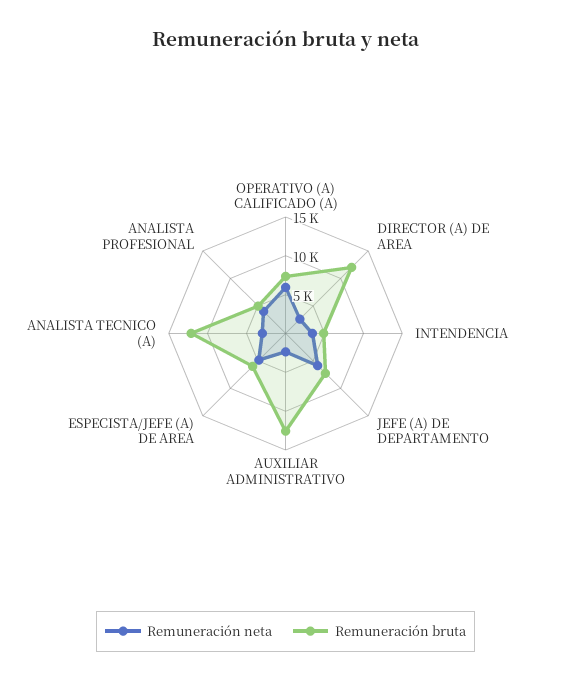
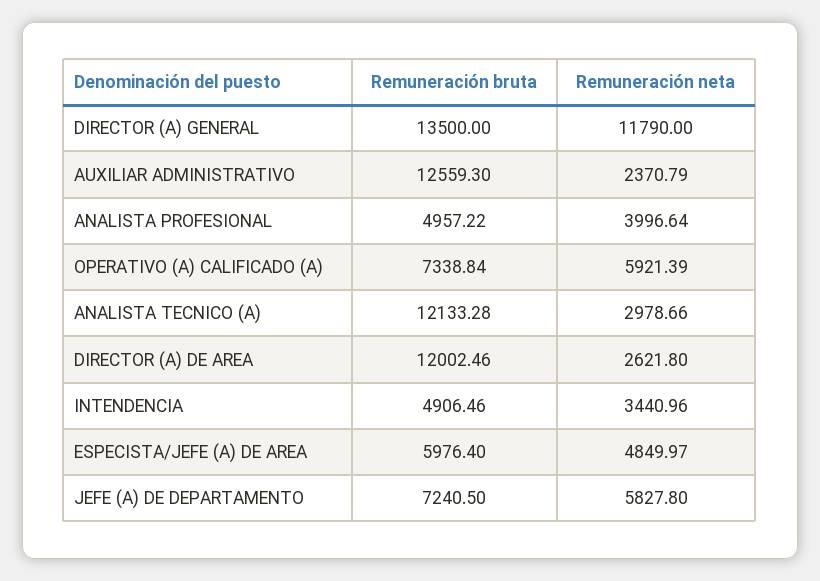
Remuneración bruta, DIRECTOR (A) GENERAL: none -> 13500
Remuneración neta, DIRECTOR (A) GENERAL: none -> 11790

